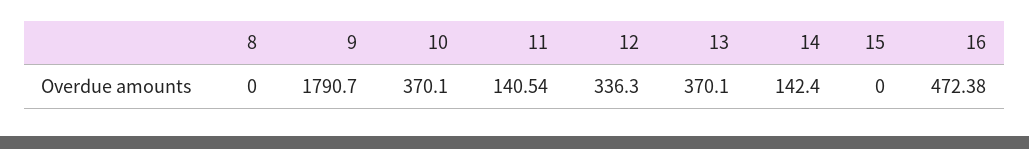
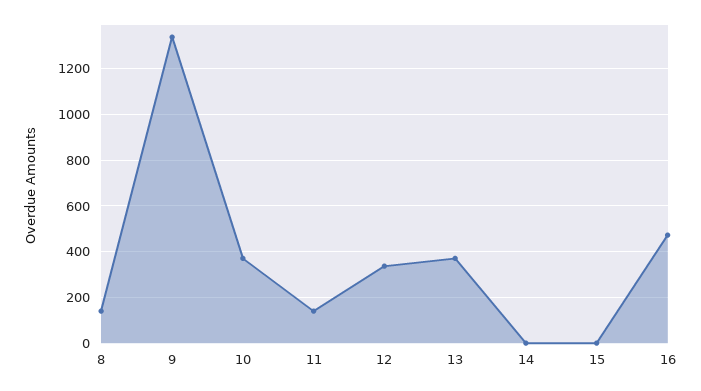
8: 0 -> 150
9: 1790.7 -> 1350
14: 142.4 -> 0

